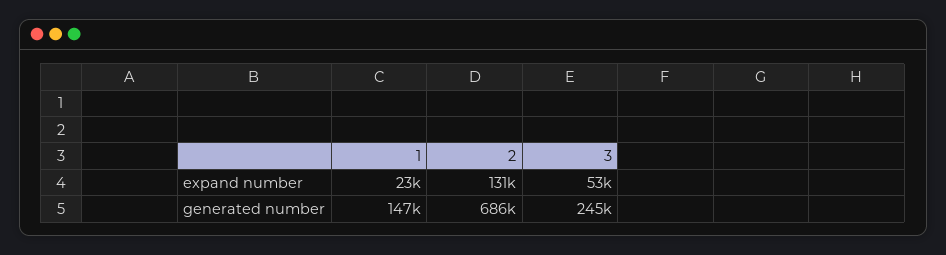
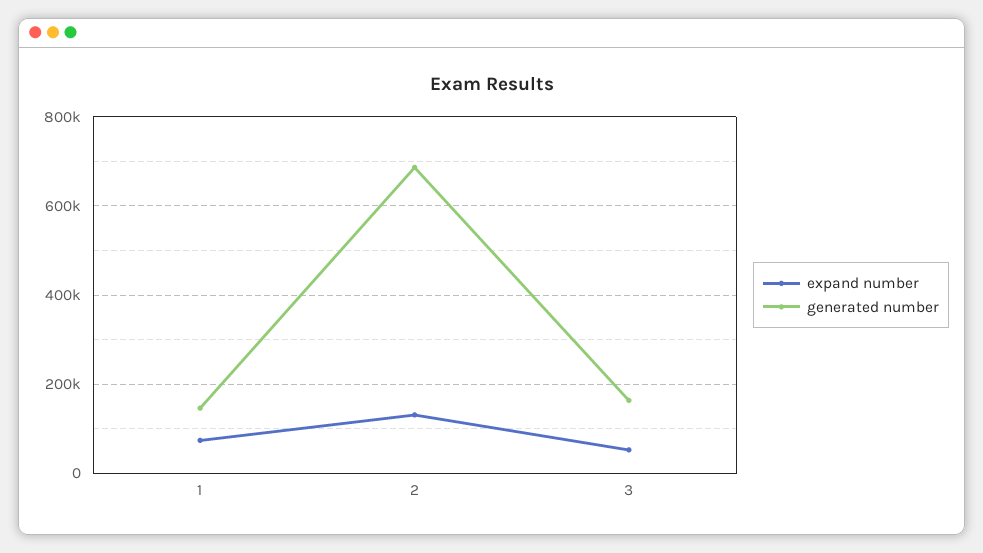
expand number, 1: 23000 -> 80000
generated number, 3: 245000 -> 160000

